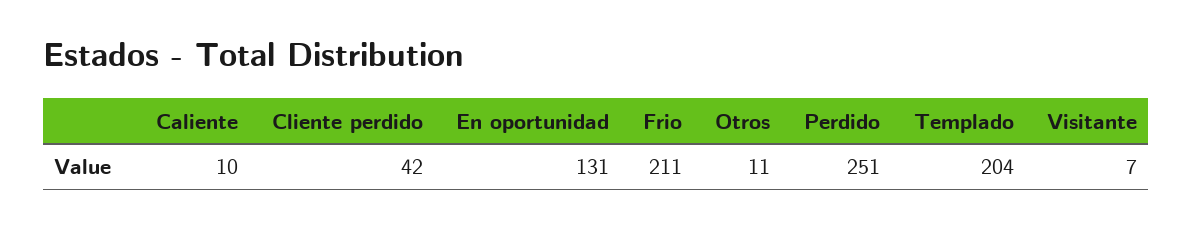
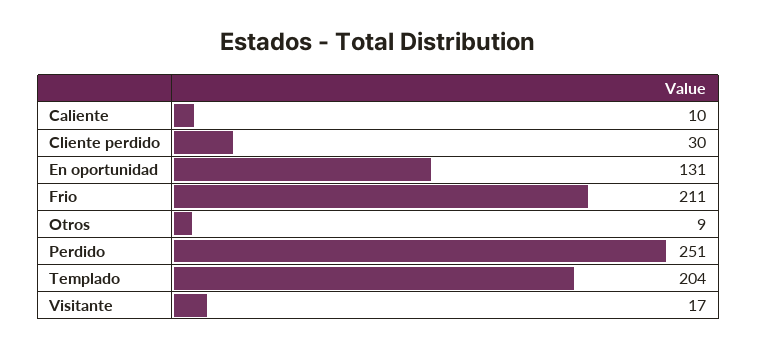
Cliente perdido: 42 -> 30
Otros: 11 -> 9
Visitante: 7 -> 17

